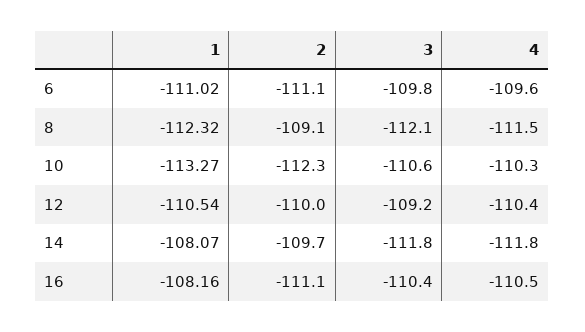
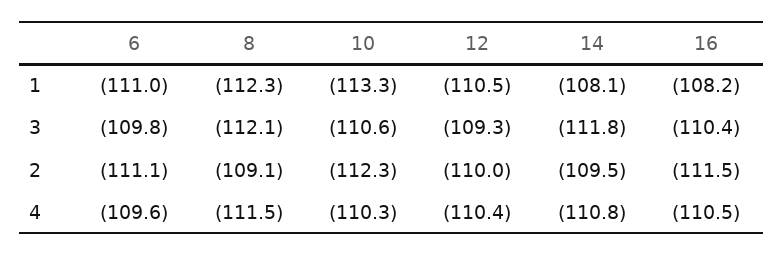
3, 12: -109.2 -> -109.3
2, 14: -109.7 -> -109.5
4, 14: -111.8 -> -110.8
2, 16: -111.1 -> -111.5

